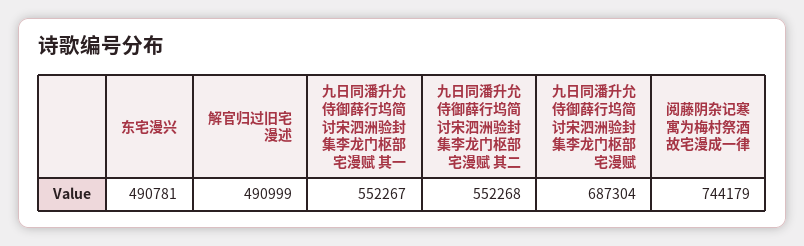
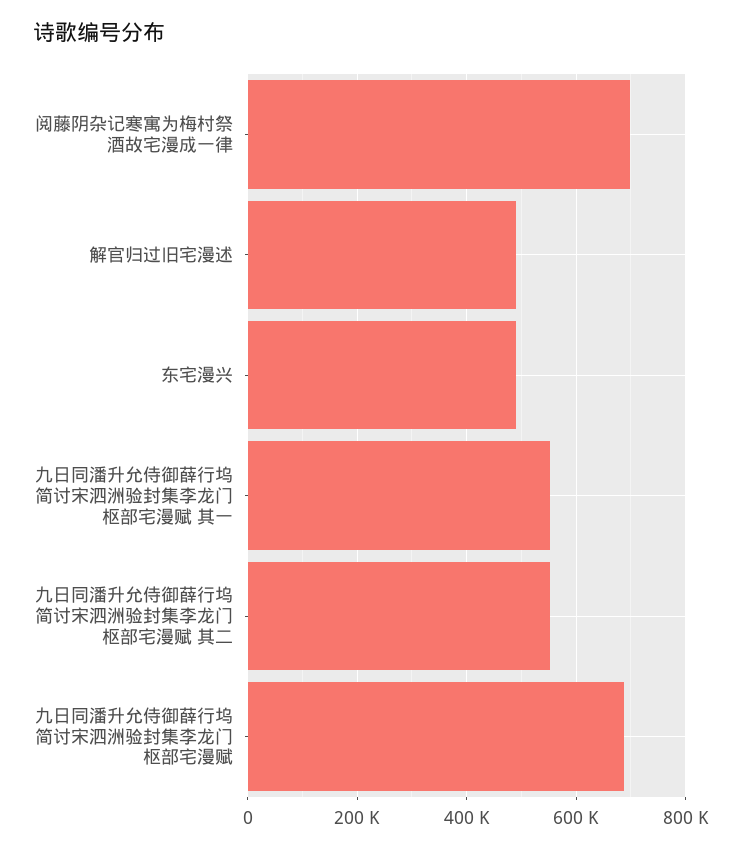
阅藤阴杂记寒寓为梅村祭酒故宅漫成一律: 744179 -> 700000

